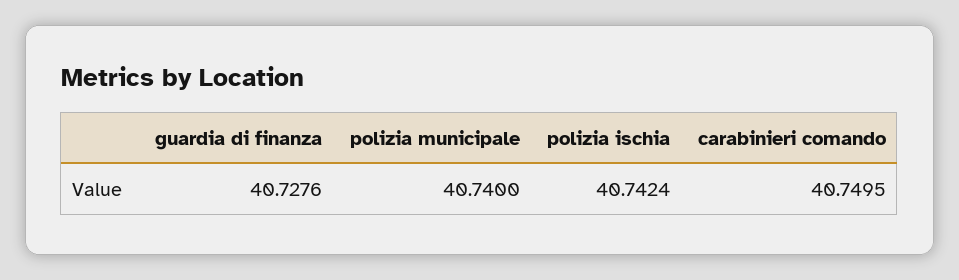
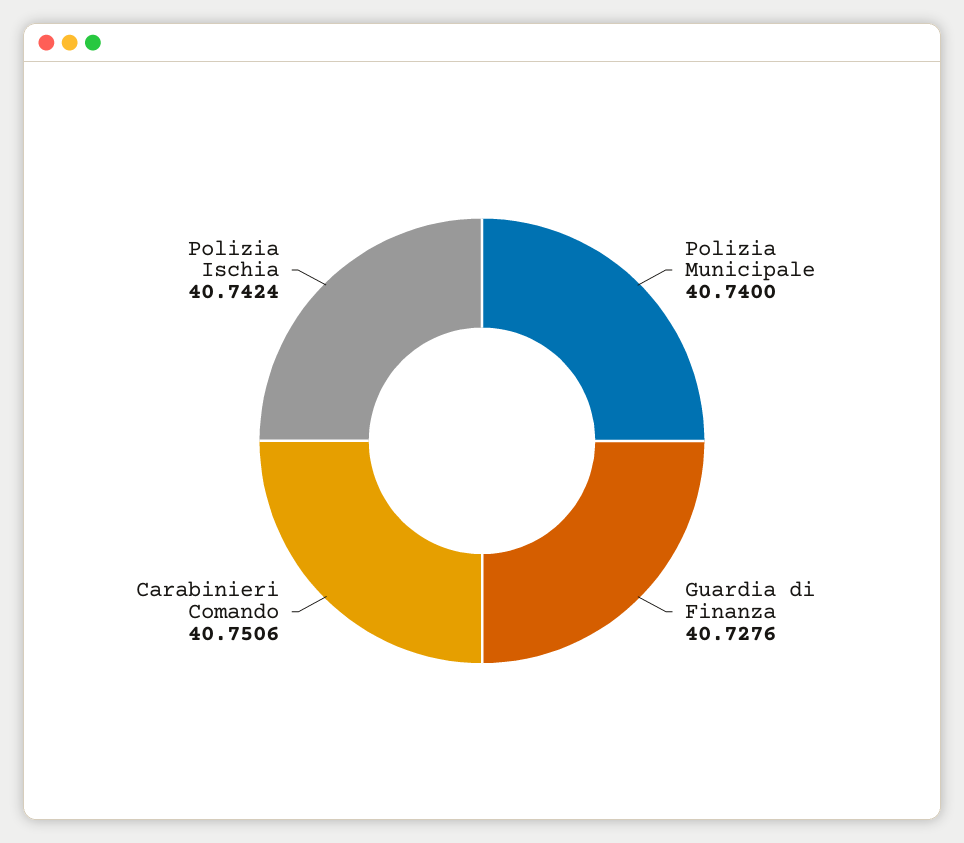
carabinieri comando: 40.7495 -> 40.7506

